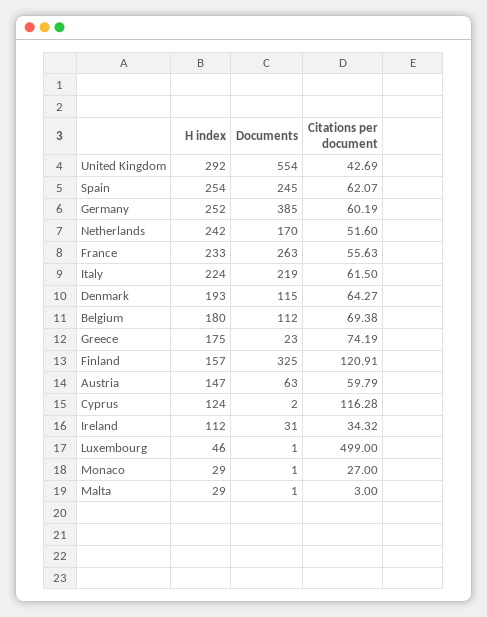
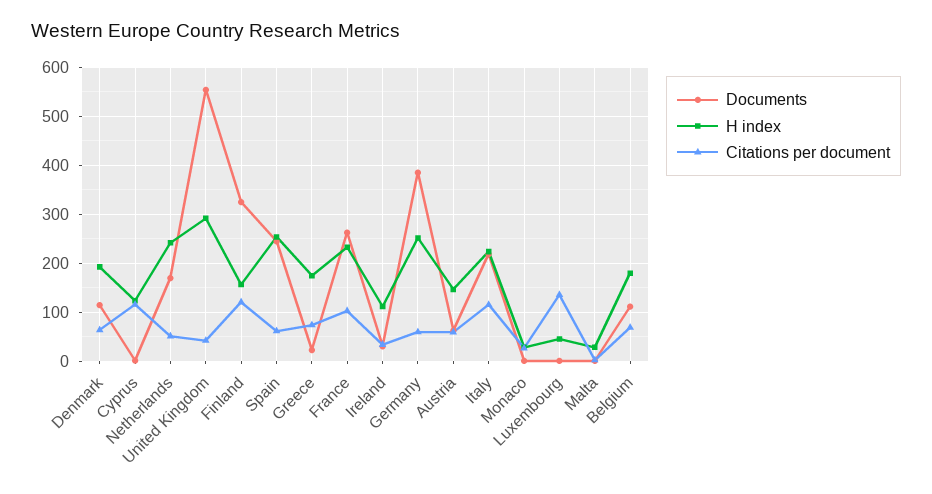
Citations per document, France: 55.63 -> 100
Citations per document, Italy: 61.5 -> 120
Citations per document, Luxembourg: 499 -> 140

